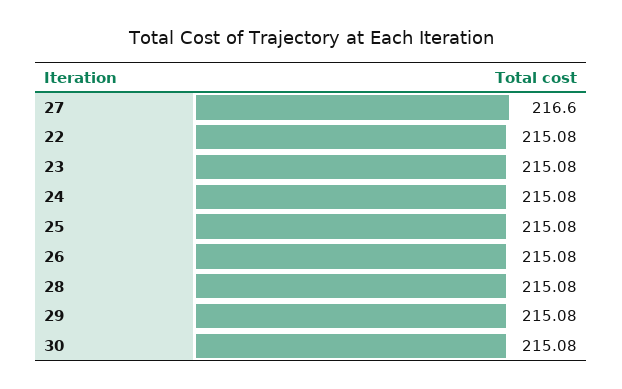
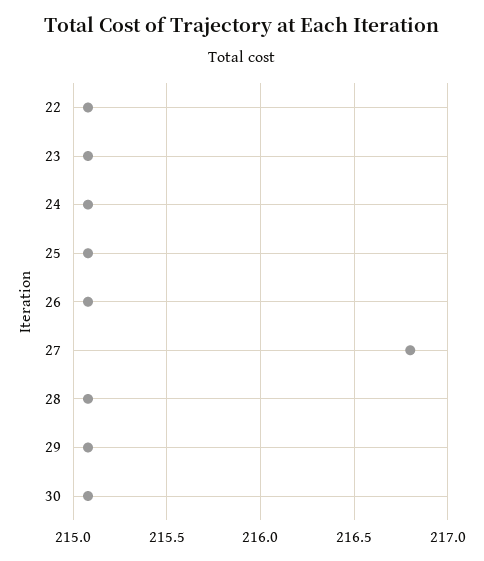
27: 216.6 -> 216.8

